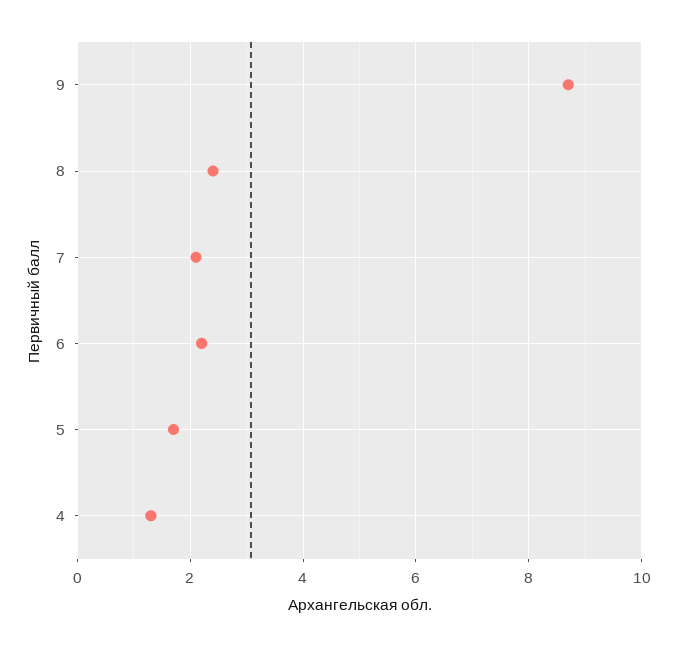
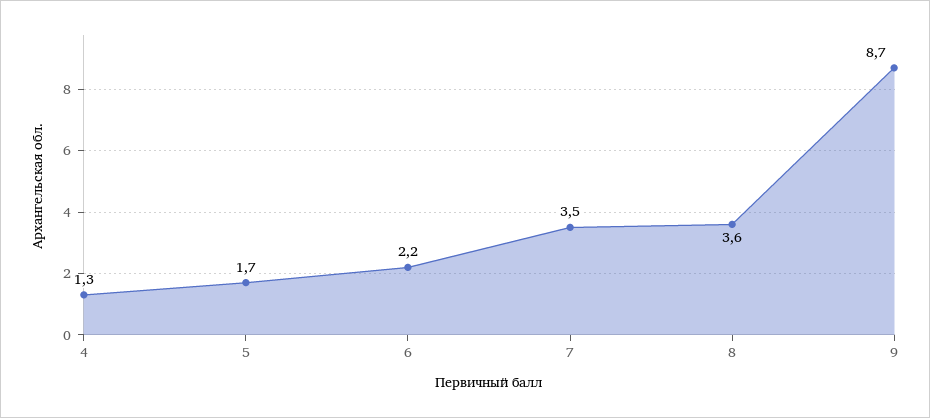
8: 2.5 -> 3.6
7: 2 -> 3.5

